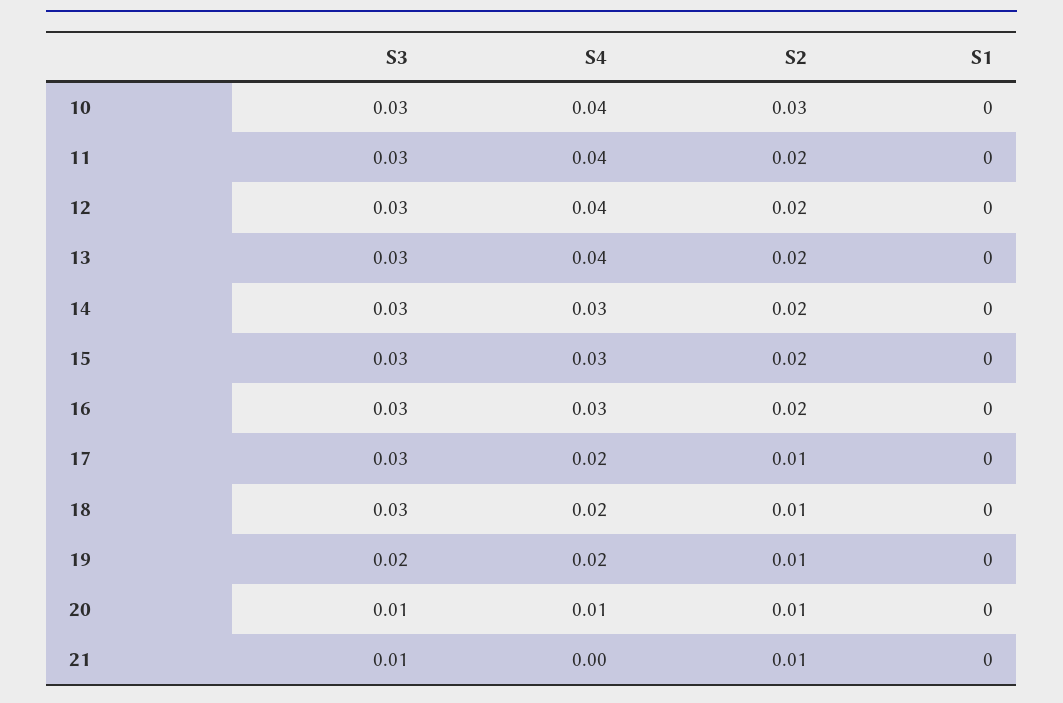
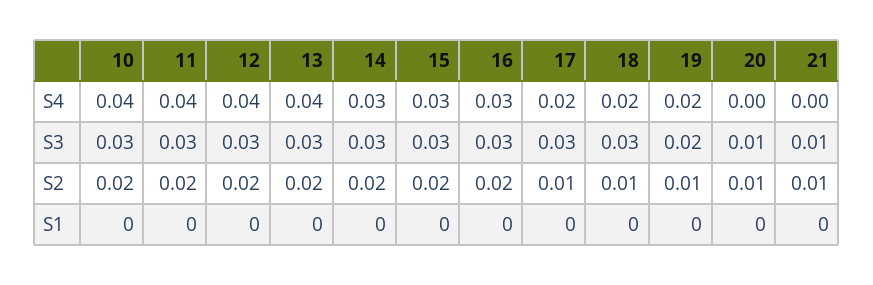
S2, 10: 0.03 -> 0.02
S4, 20: 0.01 -> 0

